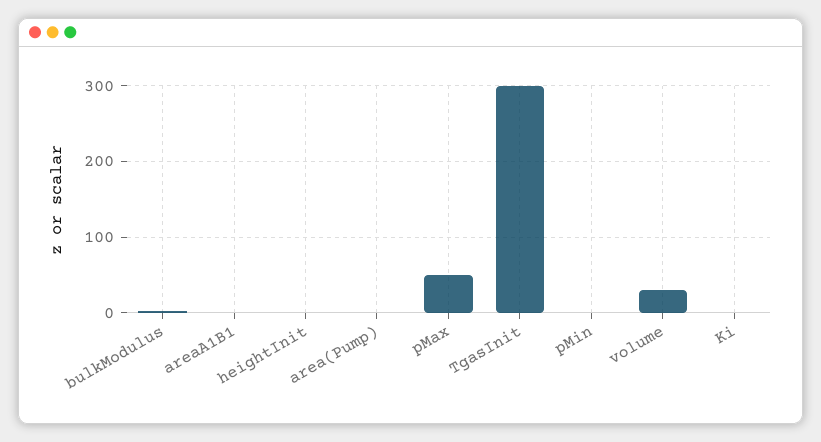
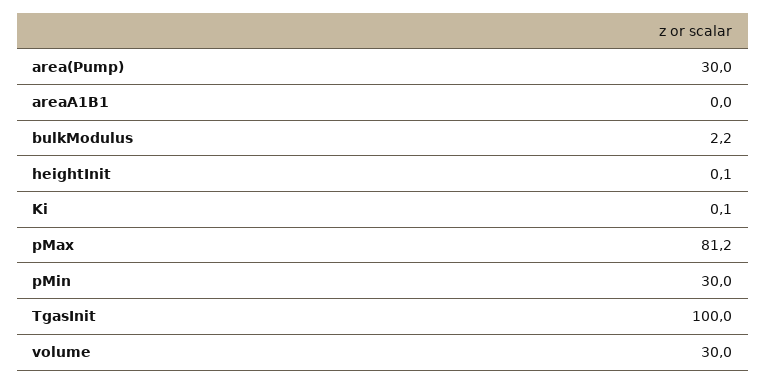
area(Pump): 0 -> 30
pMax: 50 -> 81.2
TgasInit: 300 -> 100
pMin: 0 -> 30

